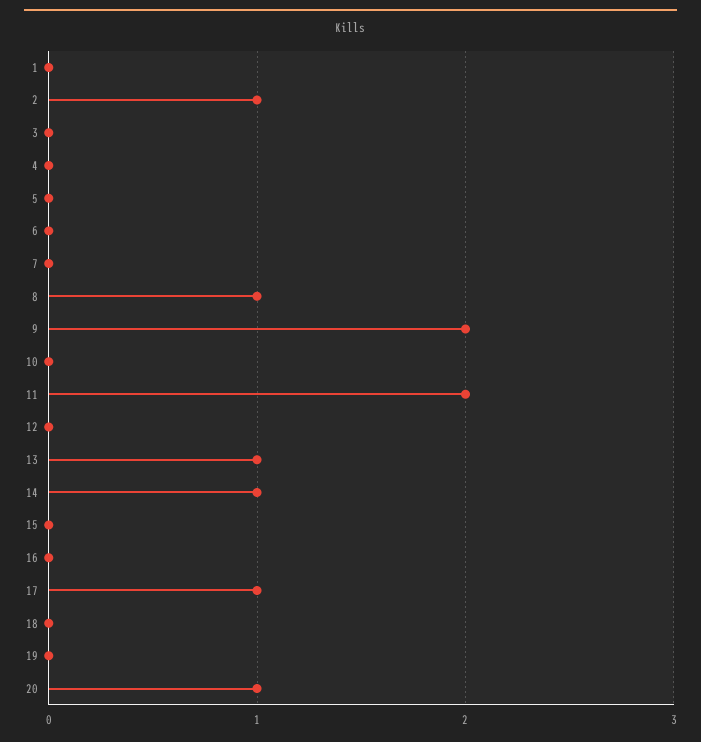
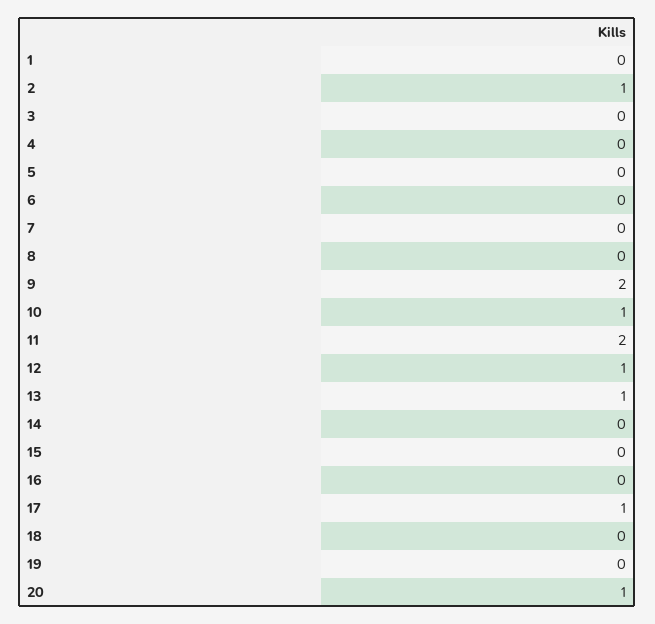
8: 1 -> 0
10: 0 -> 1
12: 0 -> 1
14: 1 -> 0

